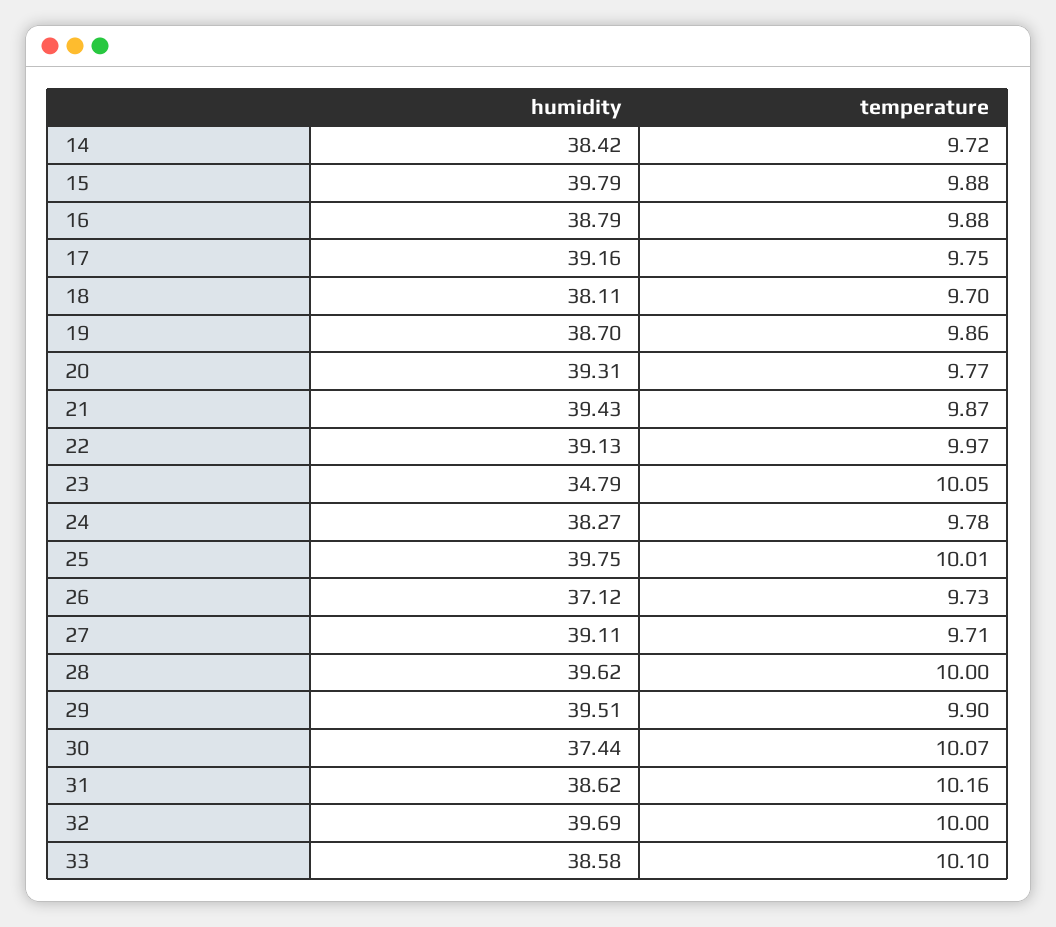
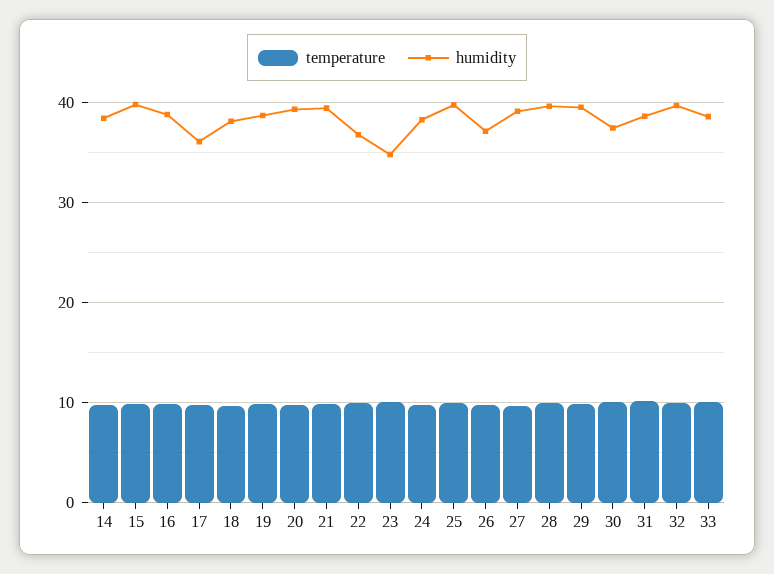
humidity, 17: 39.16 -> 36
humidity, 22: 39.13 -> 37

